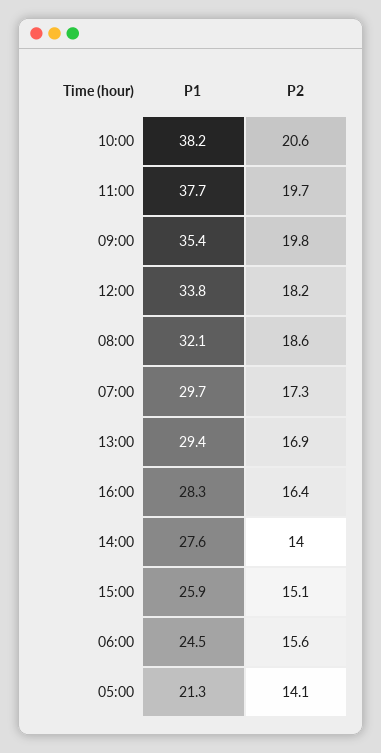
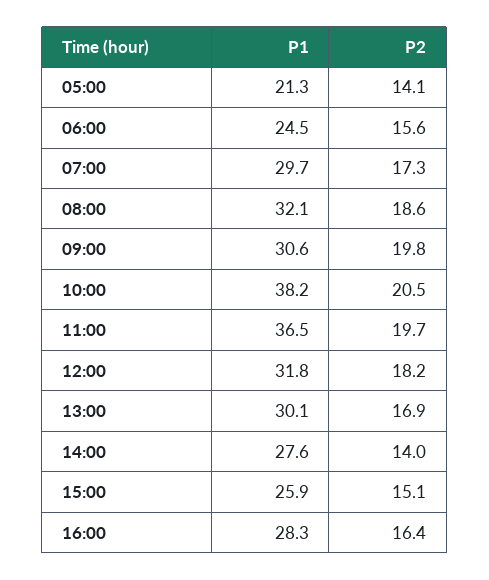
P2, 10:00: 20.6 -> 20.5
P1, 11:00: 37.7 -> 36.5
P1, 09:00: 35.4 -> 30.6
P1, 12:00: 33.8 -> 31.8
P1, 13:00: 29.4 -> 30.1

